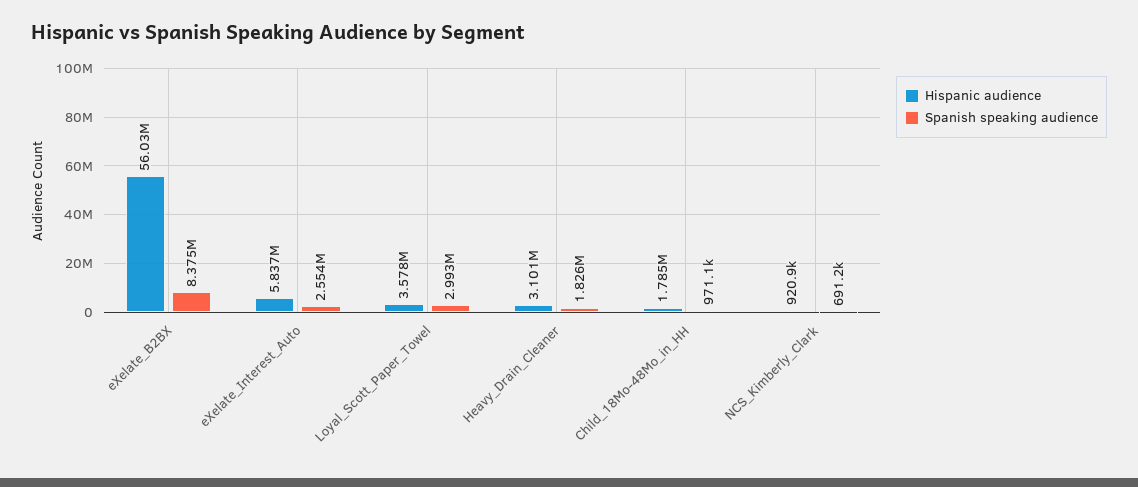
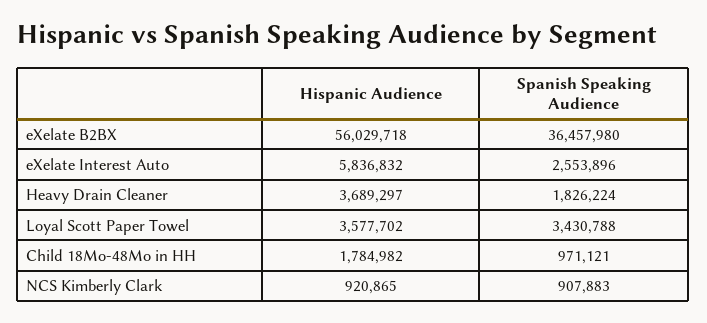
Spanish speaking audience, eXelate_B2BX: 8375000 -> 36457980
Spanish speaking audience, Loyal_Scott_Paper_Towel: 2993000 -> 3430788
Hispanic audience, Heavy_Drain_Cleaner: 3101000 -> 3689297
Spanish speaking audience, NCS_Kimberly_Clark: 691200 -> 907883

